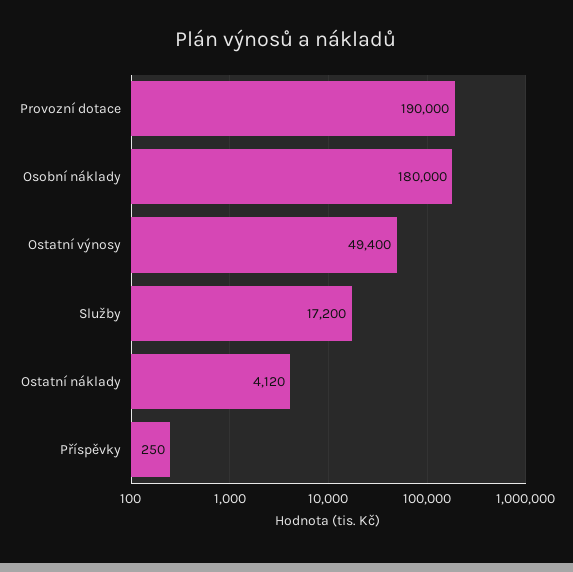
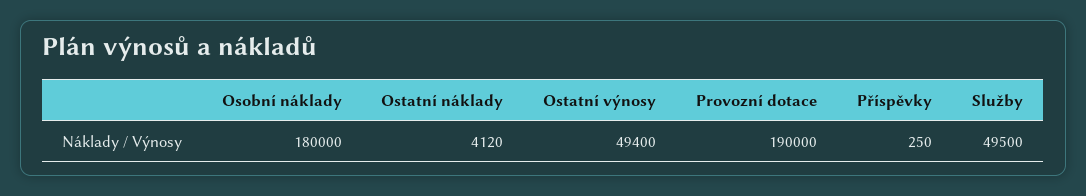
Služby: 17200 -> 49500

